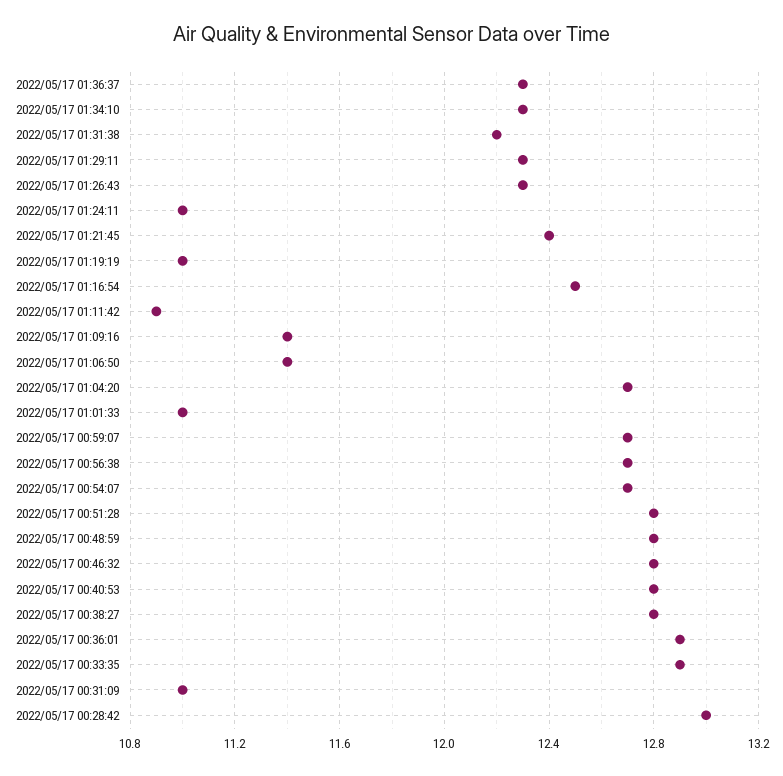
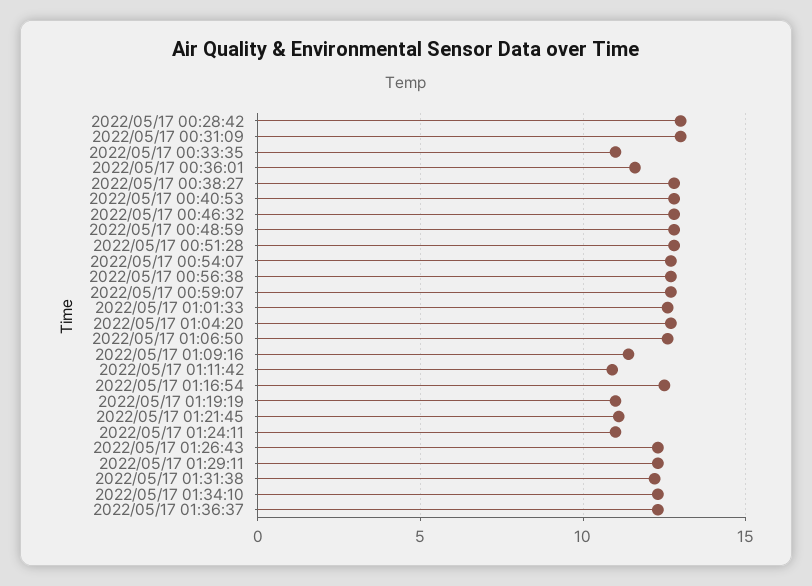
2022/05/17 01:21:45: 12.4 -> 11
2022/05/17 01:06:50: 11.4 -> 12.5
2022/05/17 01:01:33: 11 -> 12.5
2022/05/17 00:36:01: 12.9 -> 11.5
2022/05/17 00:33:35: 12.9 -> 11
2022/05/17 00:31:09: 11 -> 13

